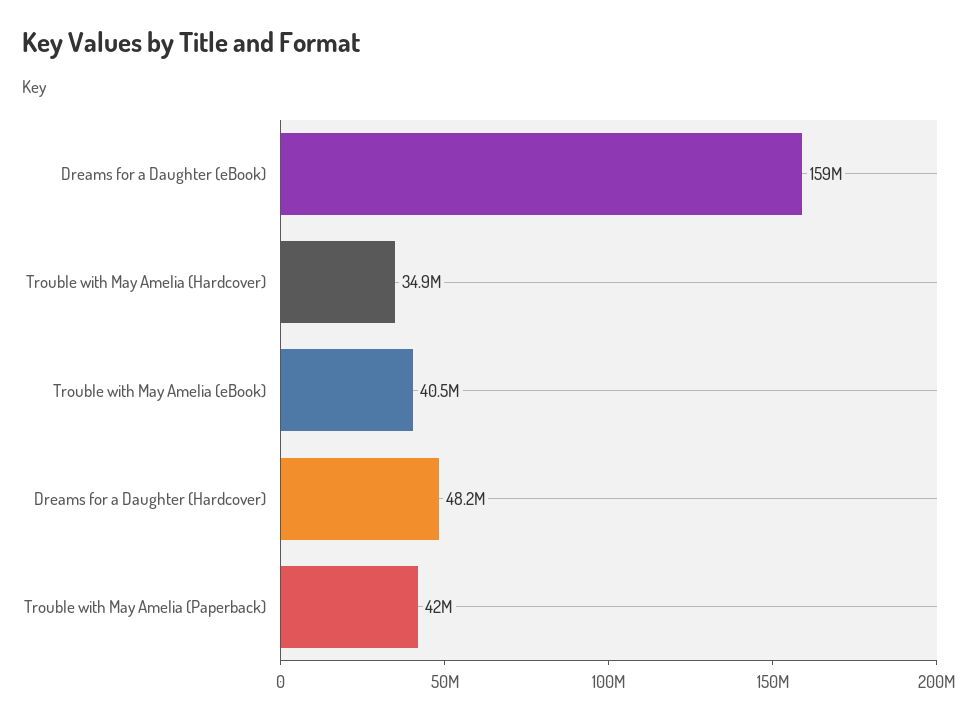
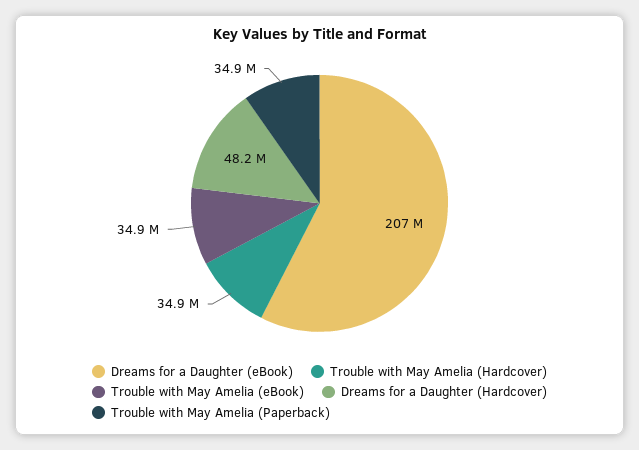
Dreams for a Daughter (eBook): 159000000 -> 207000000
Trouble with May Amelia (eBook): 40500000 -> 34900000
Trouble with May Amelia (Paperback): 42000000 -> 34900000

